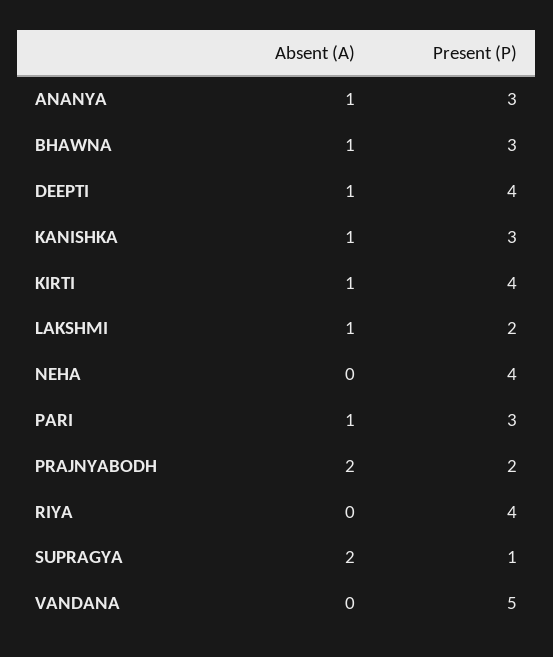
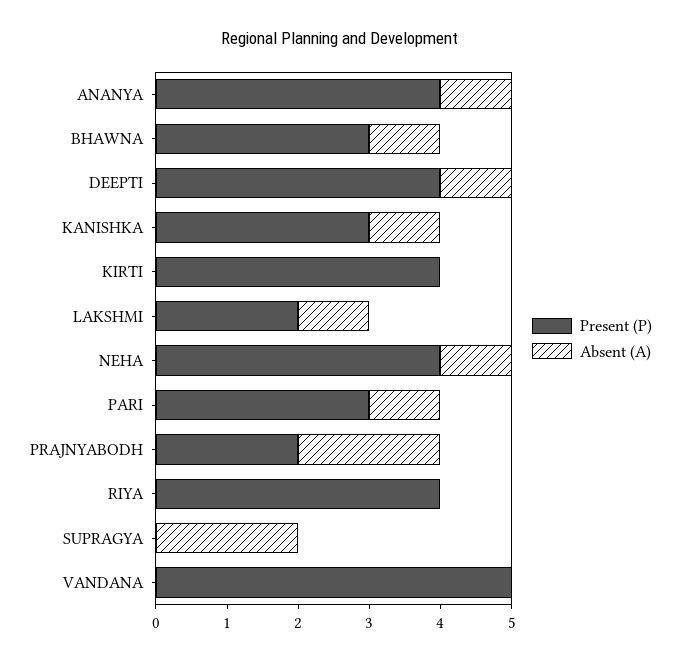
Present (P), ANANYA: 3 -> 4
Absent (A), KIRTI: 1 -> 0
Absent (A), NEHA: 0 -> 1
Present (P), SUPRAGYA: 1 -> 0

